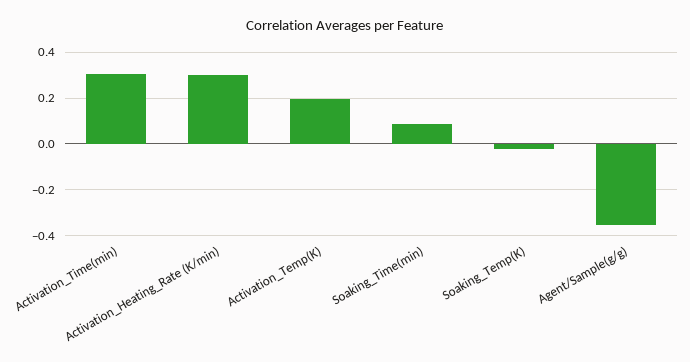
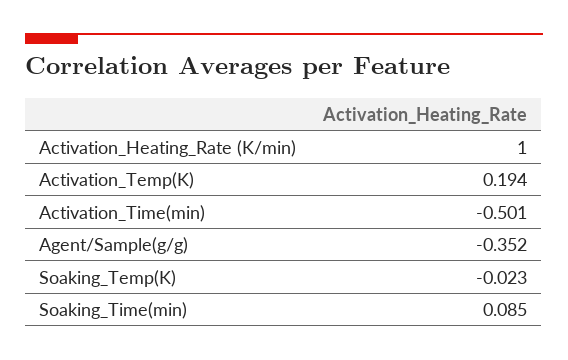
Activation_Time(min): 0.3 -> -0.501
Activation_Heating_Rate (K/min): 0.3 -> 1

